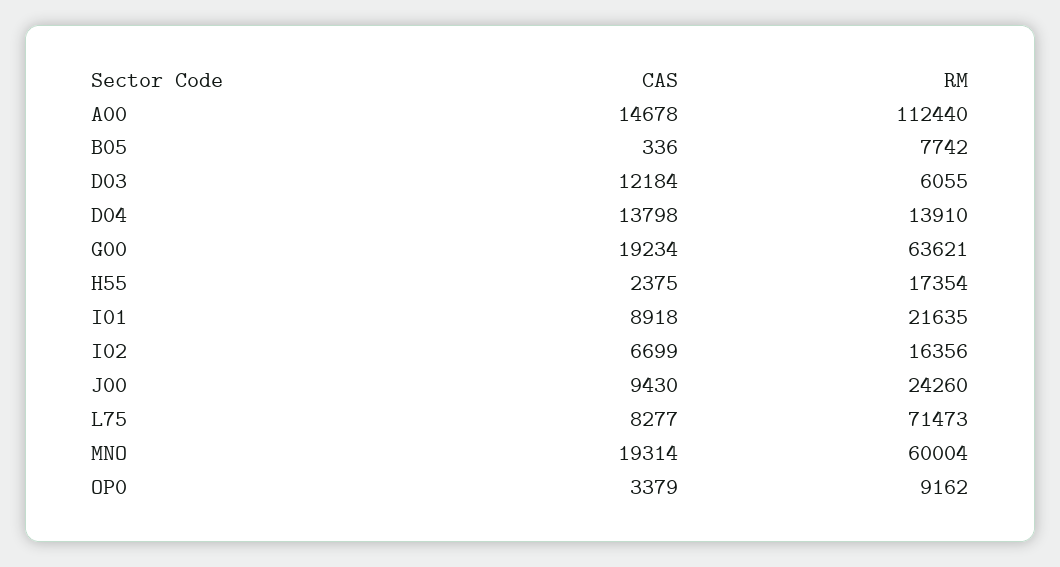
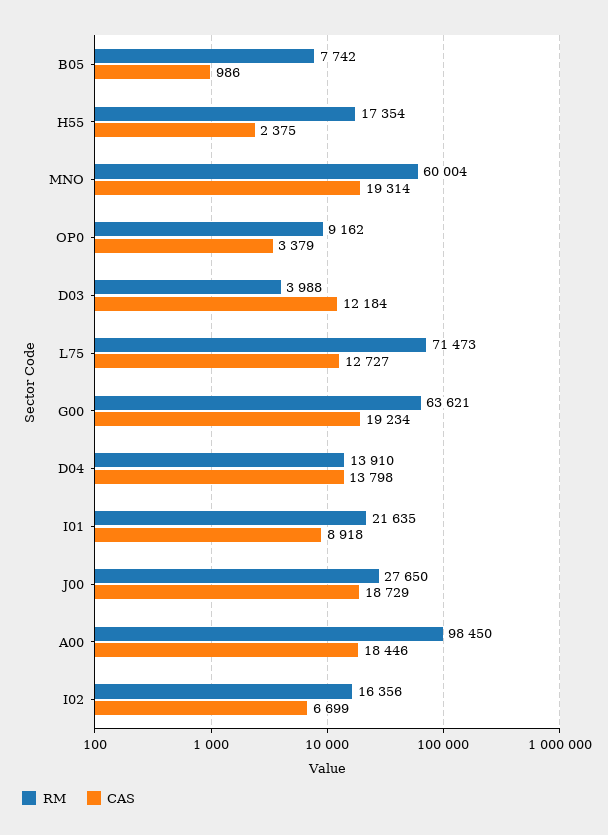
CAS, A00: 14678 -> 18446
RM, A00: 112440 -> 98450
CAS, B05: 336 -> 986
RM, D03: 6055 -> 3988
CAS, J00: 9430 -> 18729
RM, J00: 24260 -> 27650
CAS, L75: 8277 -> 12727

